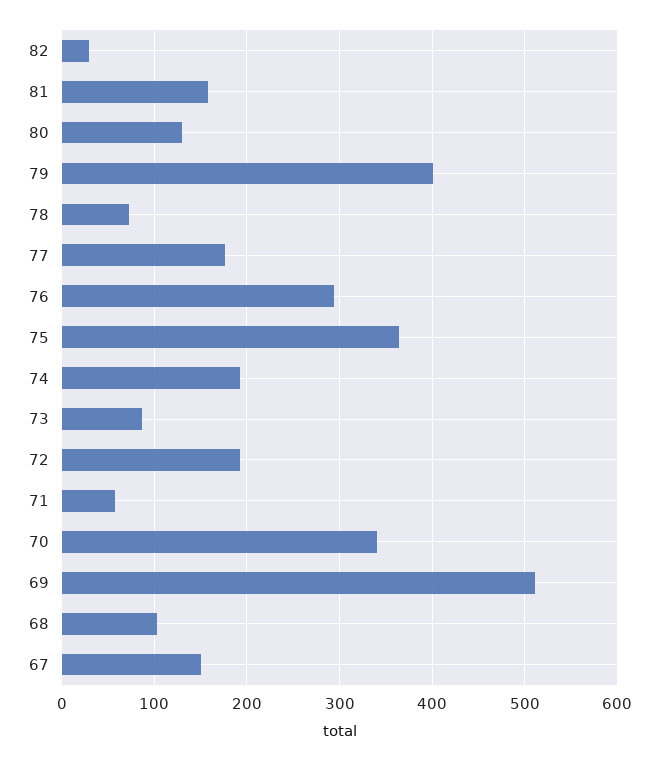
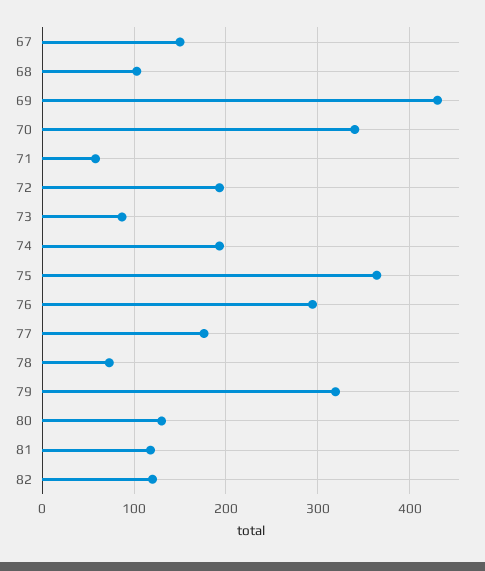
82: 30 -> 120
81: 160 -> 120
79: 400 -> 320
69: 510 -> 430

